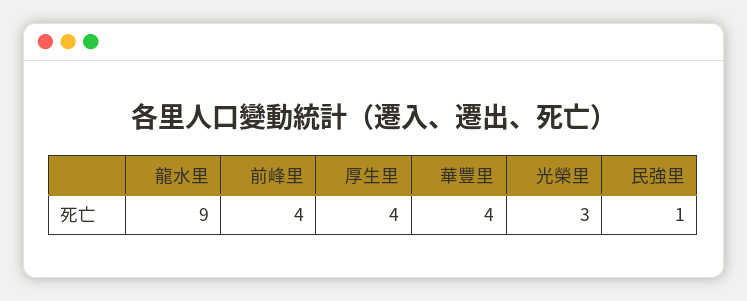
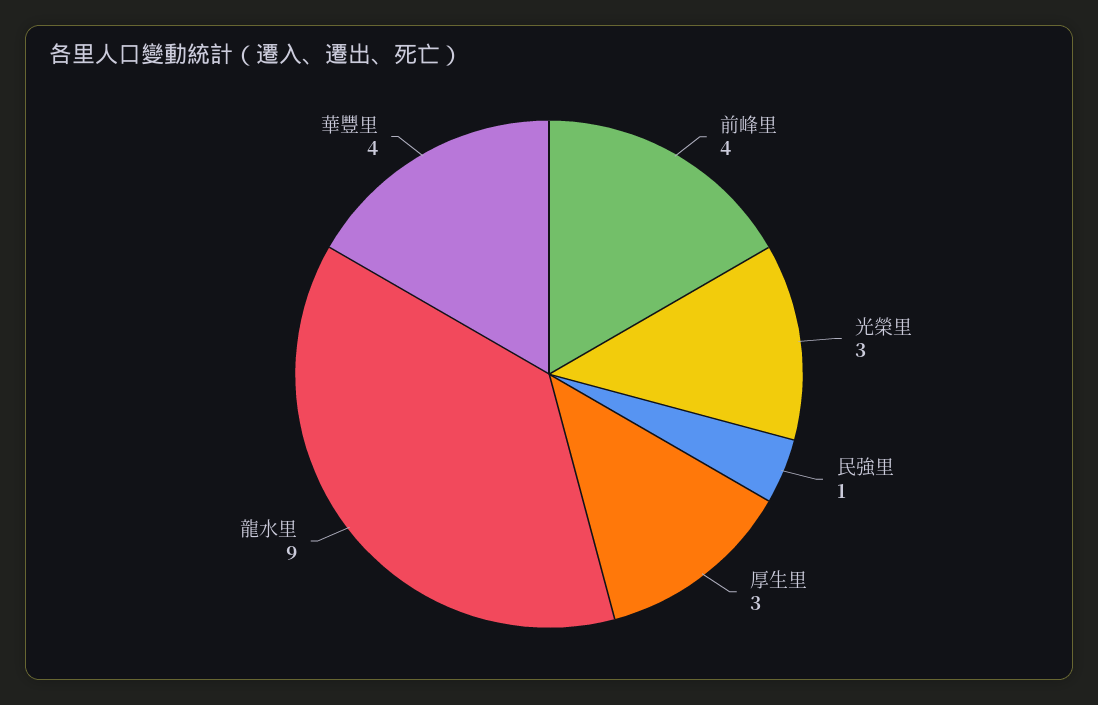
厚生里: 4 -> 3

